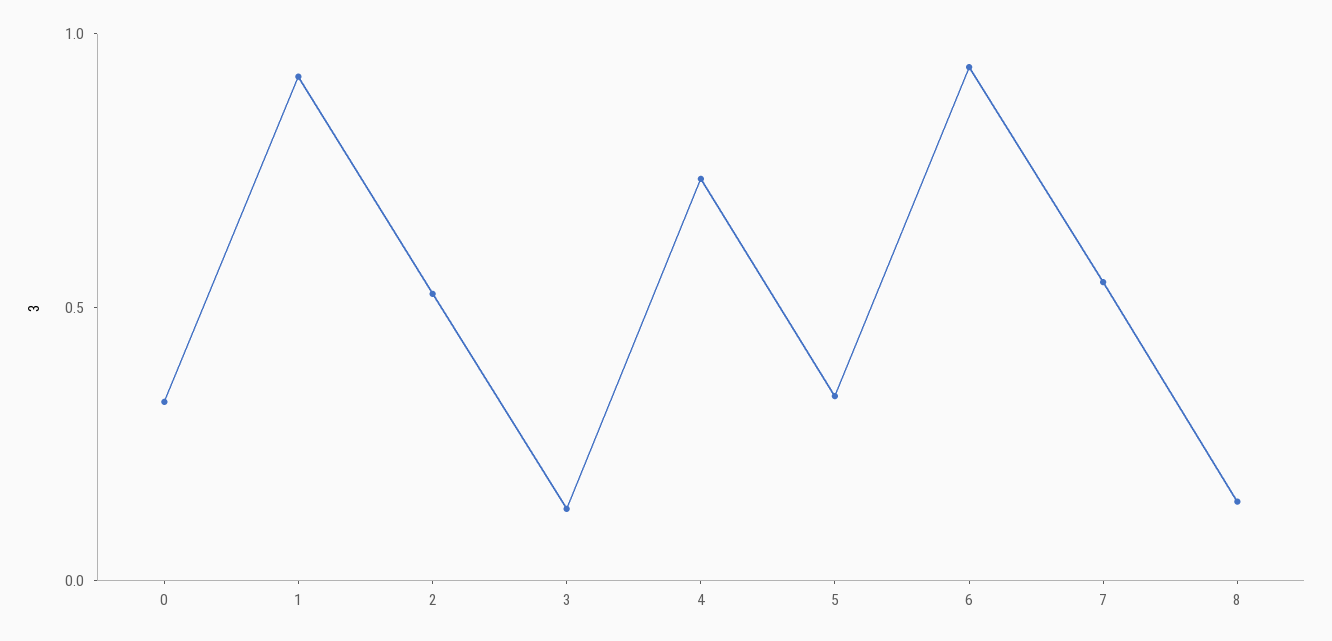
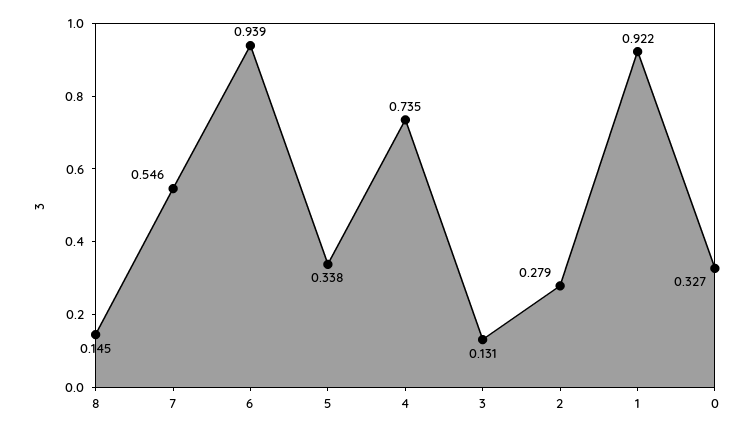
2: 0.5 -> 0.279

